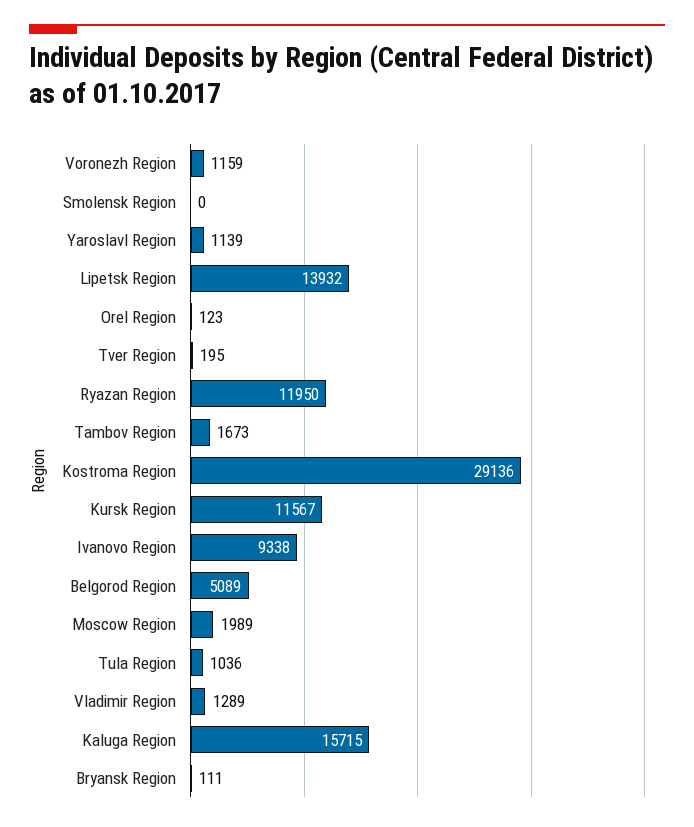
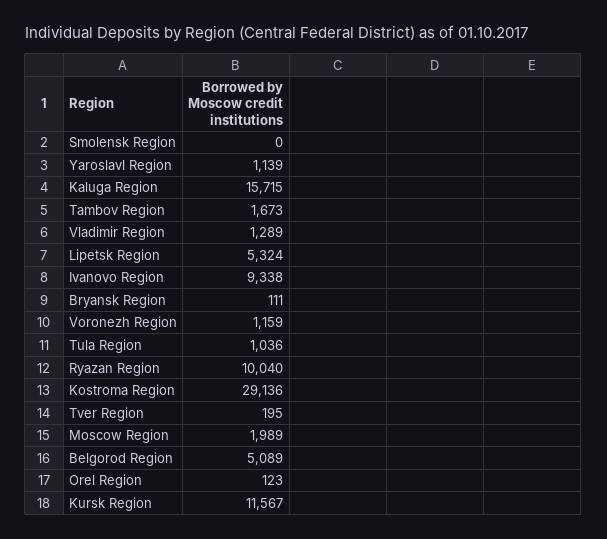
Lipetsk Region: 13932 -> 5324
Ryazan Region: 11950 -> 10040

